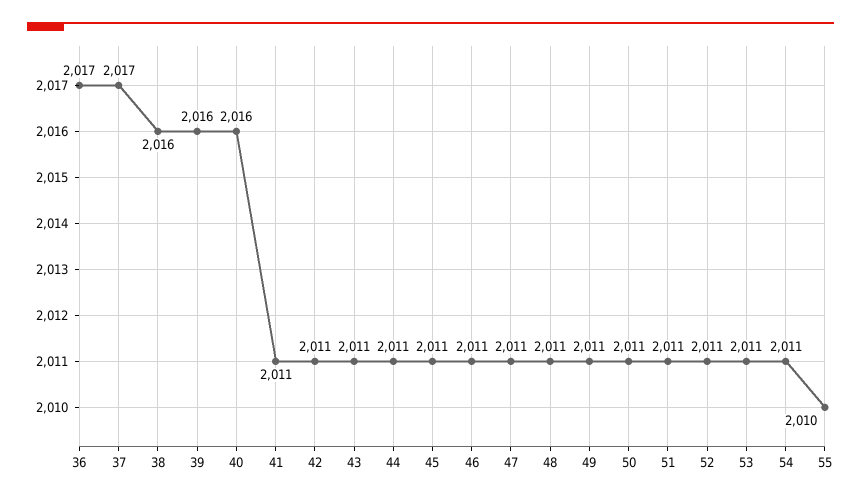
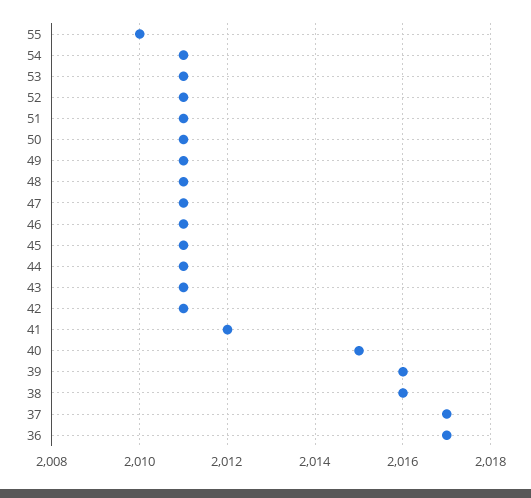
40: 2016 -> 2015
41: 2011 -> 2012

